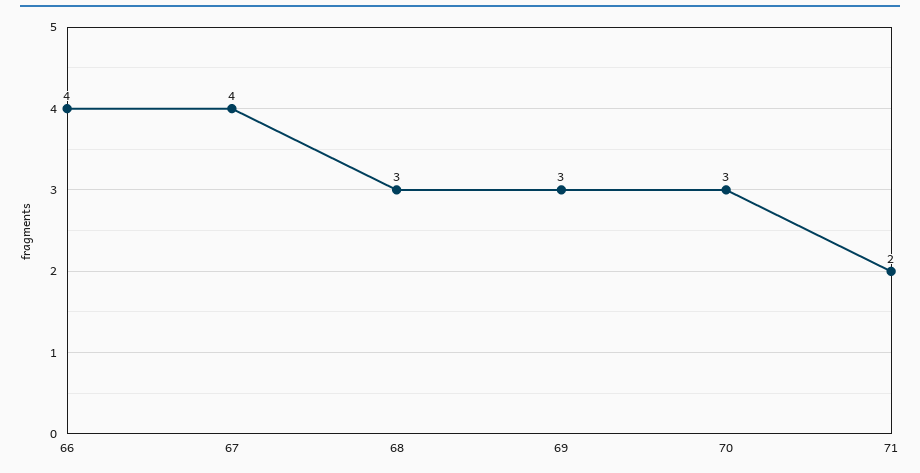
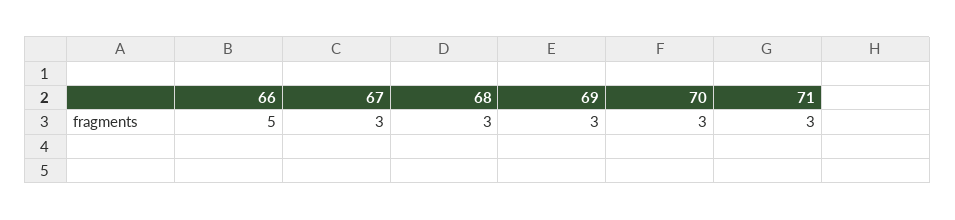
66: 4 -> 5
67: 4 -> 3
71: 2 -> 3

